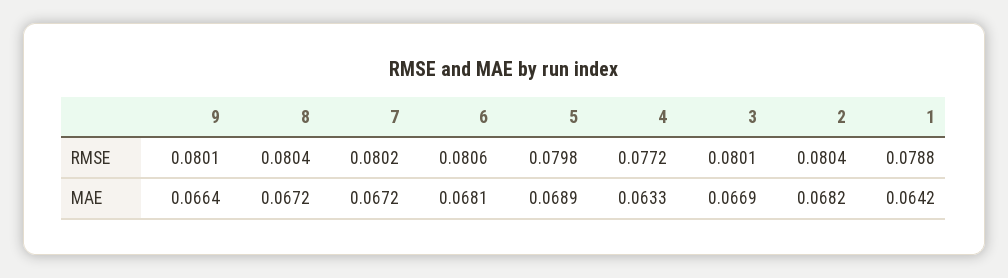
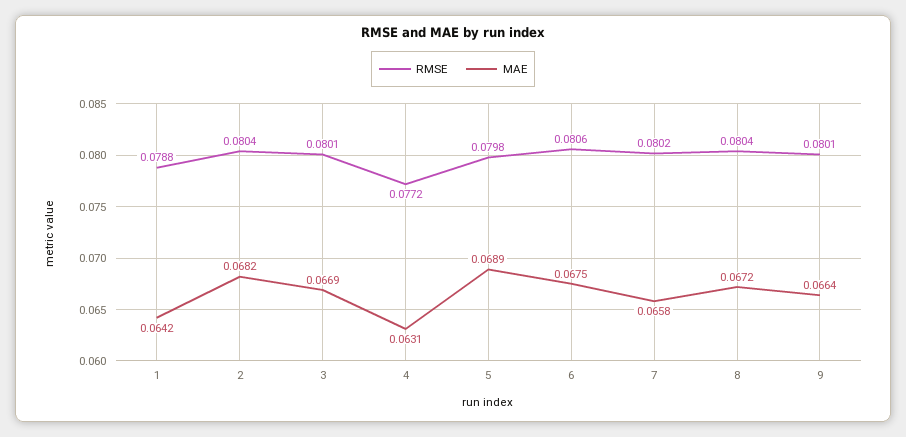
MAE, 7: 0.0672 -> 0.0658
MAE, 6: 0.0681 -> 0.0675
MAE, 4: 0.0633 -> 0.0631

